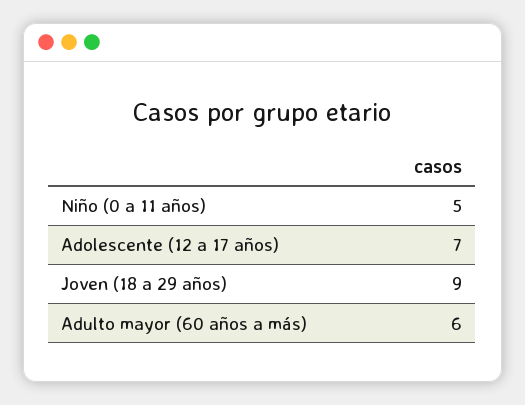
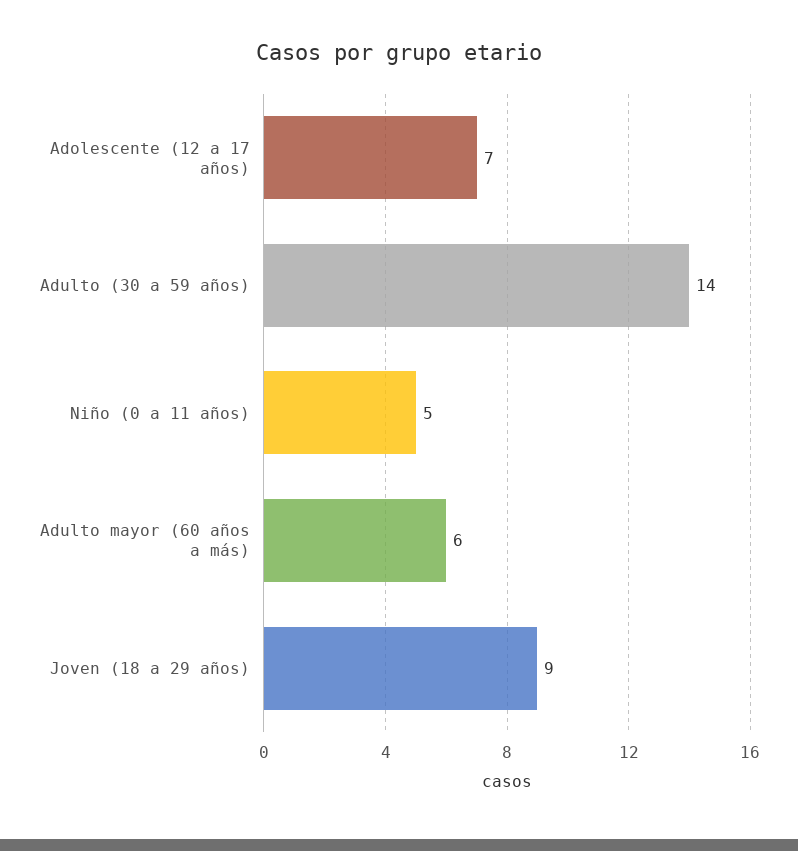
Adulto (30 a 59 años): none -> 14

